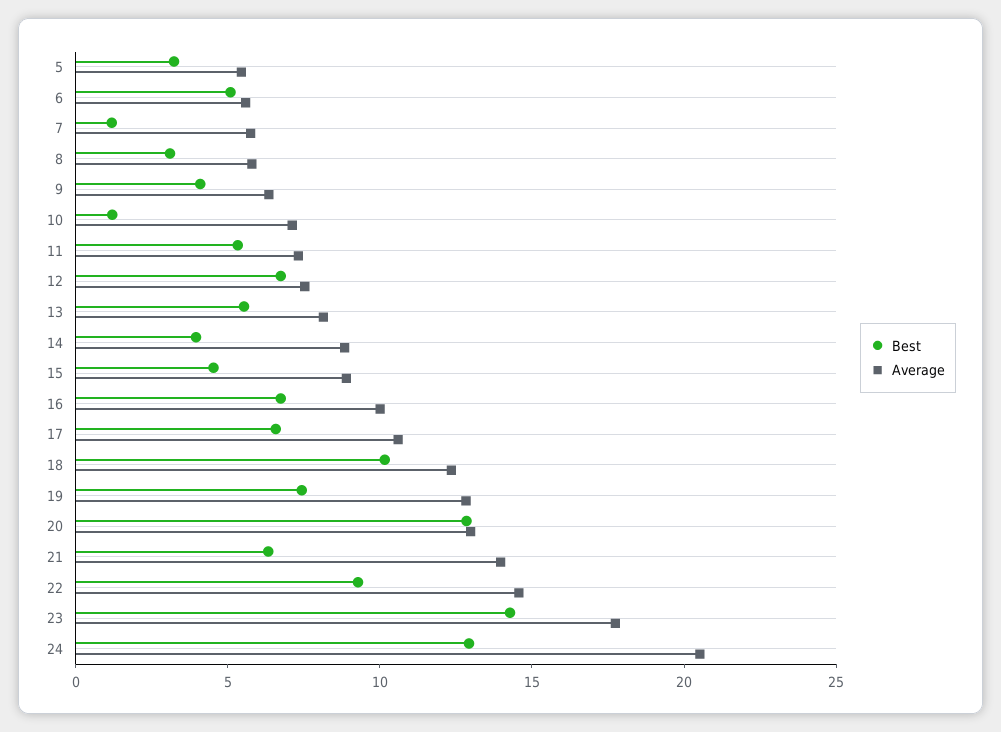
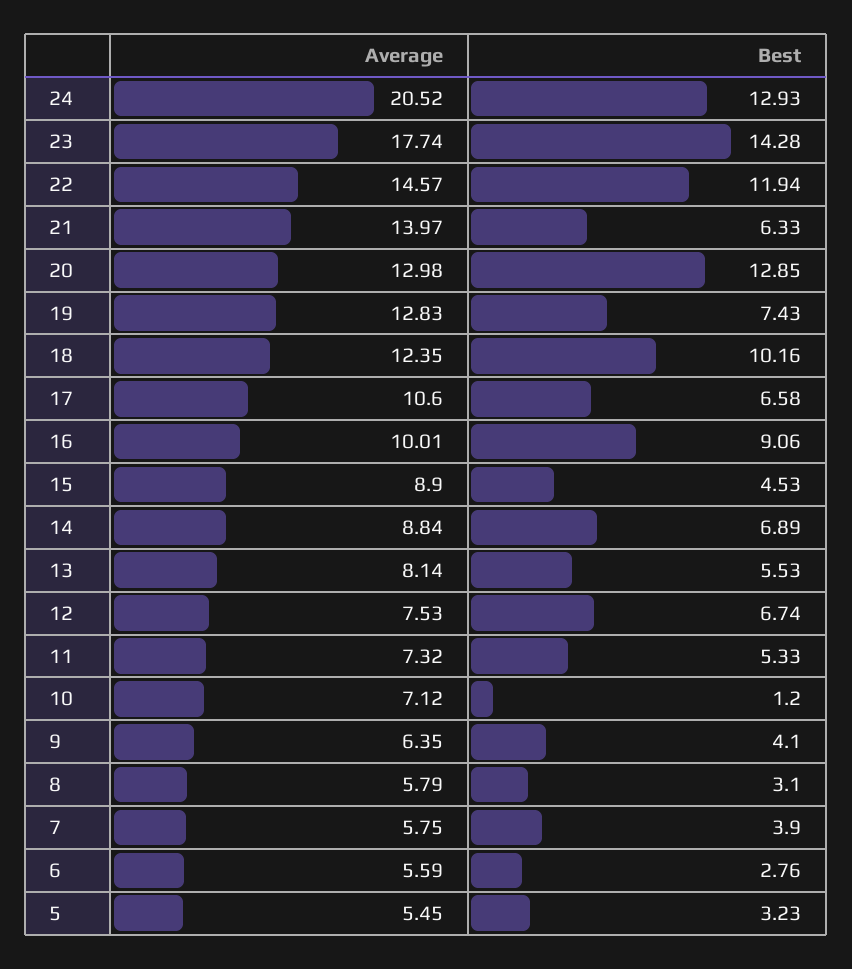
Best, 6: 5 -> 2.76
Best, 7: 1 -> 3.9
Best, 14: 4 -> 6.89
Best, 16: 7 -> 9.06
Best, 22: 9 -> 11.94

